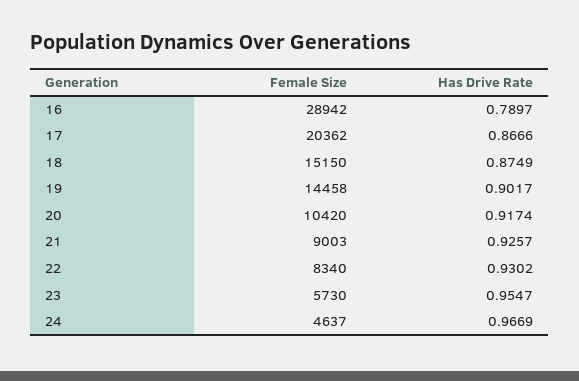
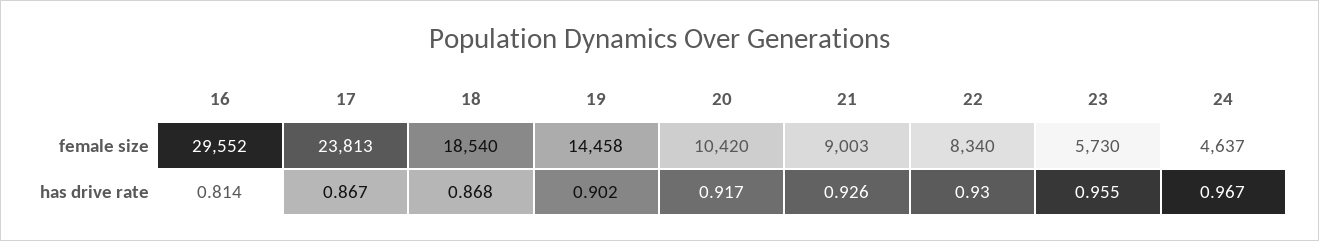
Female Size, 16: 28942 -> 29552
Has Drive Rate, 16: 0.7897 -> 0.814
Female Size, 17: 20362 -> 23813
Female Size, 18: 15150 -> 18540
Has Drive Rate, 18: 0.8749 -> 0.868

